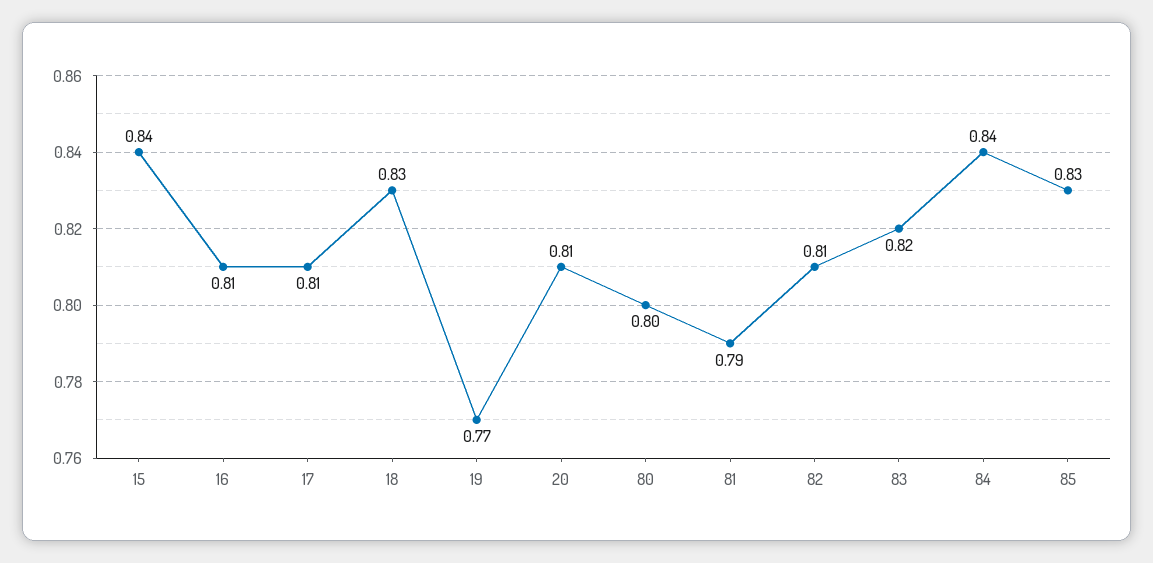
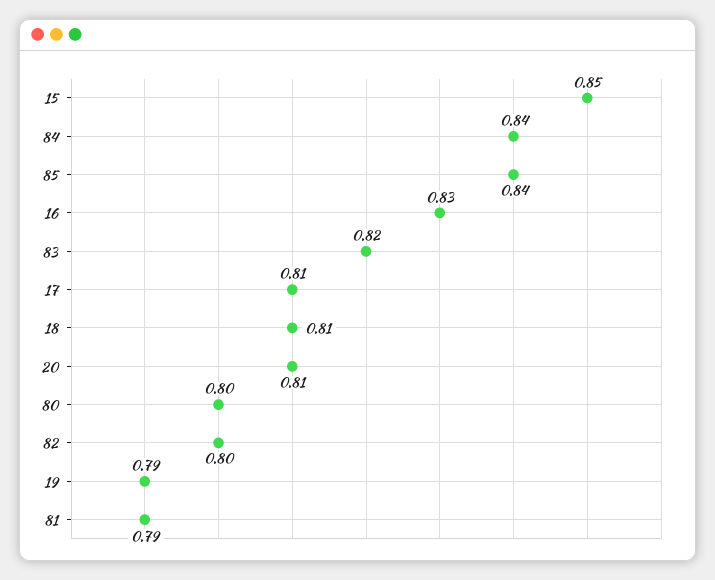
15: 0.84 -> 0.85
16: 0.81 -> 0.83
18: 0.83 -> 0.81
19: 0.77 -> 0.79
82: 0.81 -> 0.8
85: 0.83 -> 0.84

